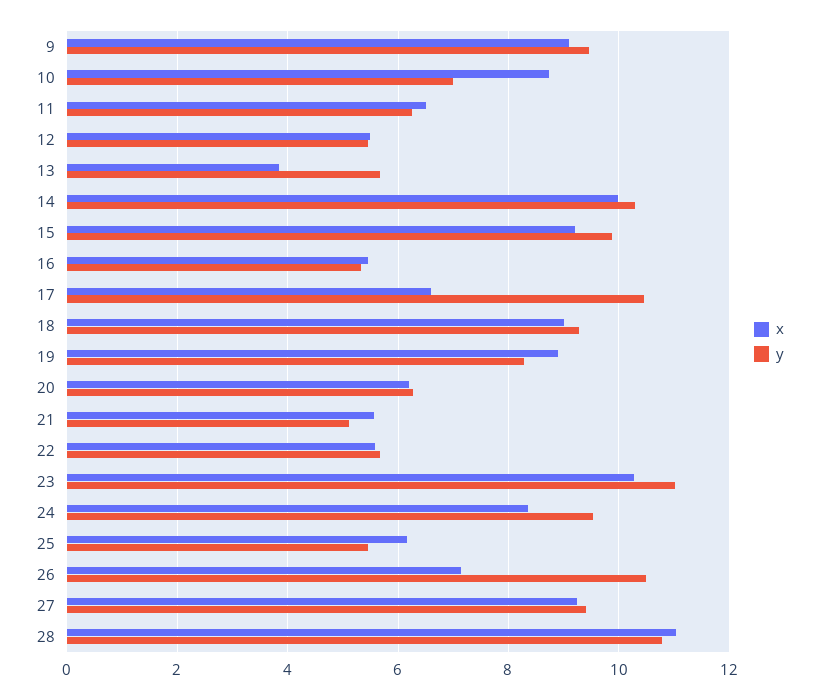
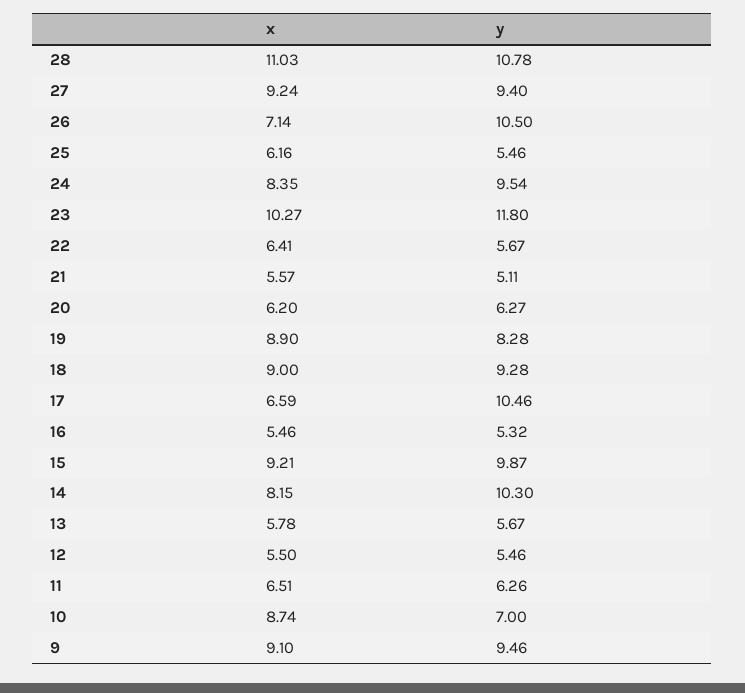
x, 13: 3.8 -> 5.78
x, 14: 10 -> 8.15
x, 22: 5.6 -> 6.41
y, 23: 11 -> 11.8

